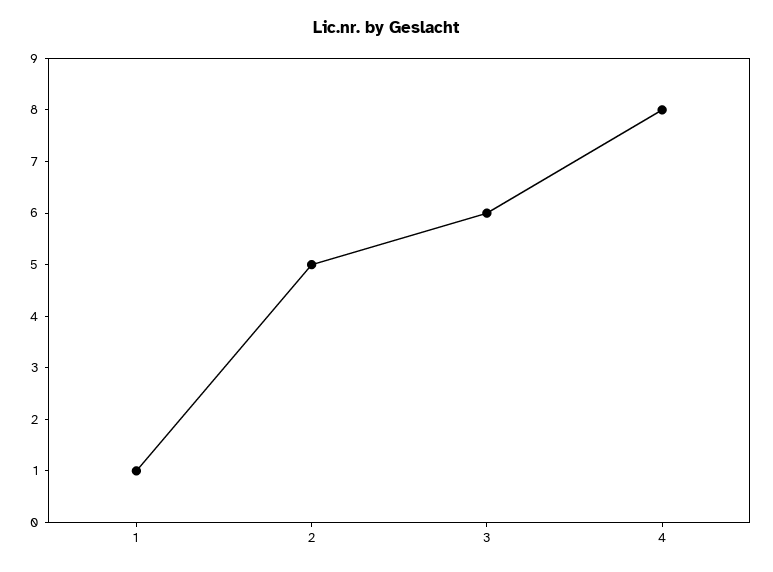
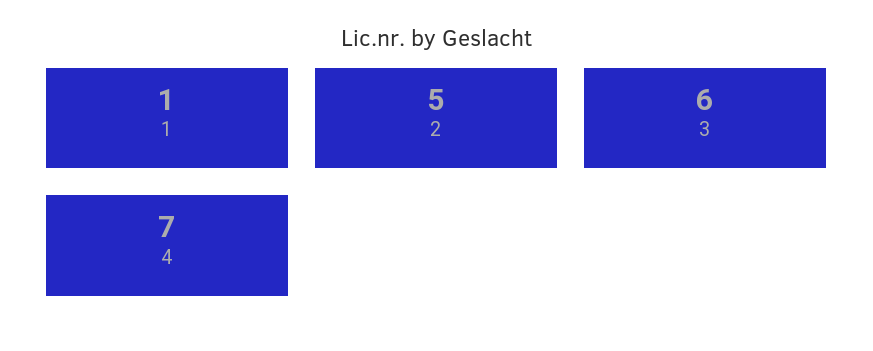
4: 8 -> 7

